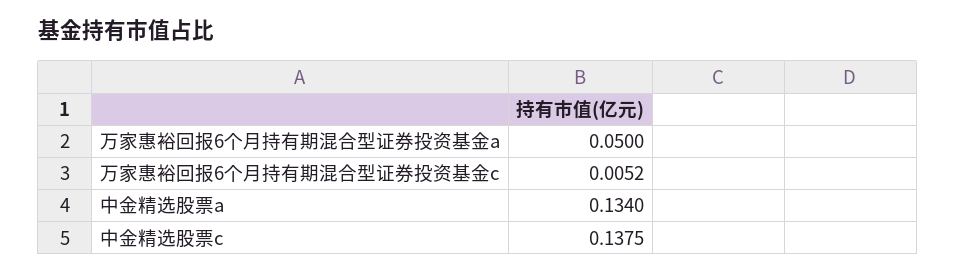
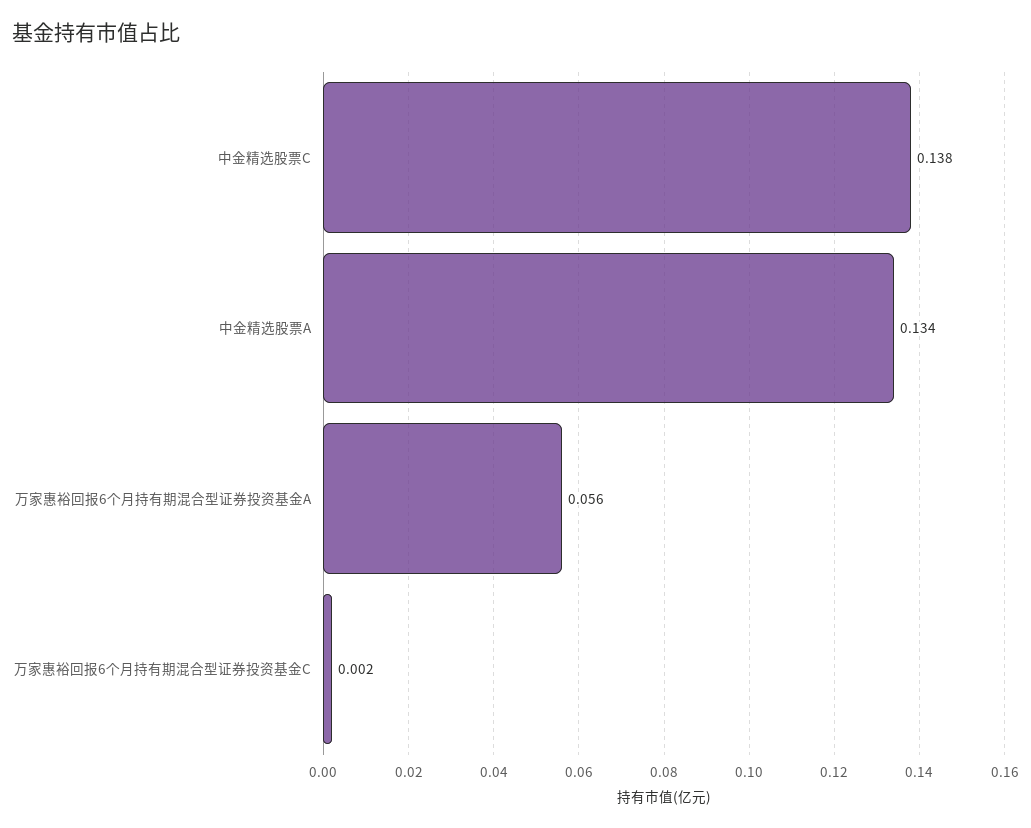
万家惠裕回报6个月持有期混合型证券投资基金a: 0.05 -> 0.056
万家惠裕回报6个月持有期混合型证券投资基金c: 0.0052 -> 0.002

